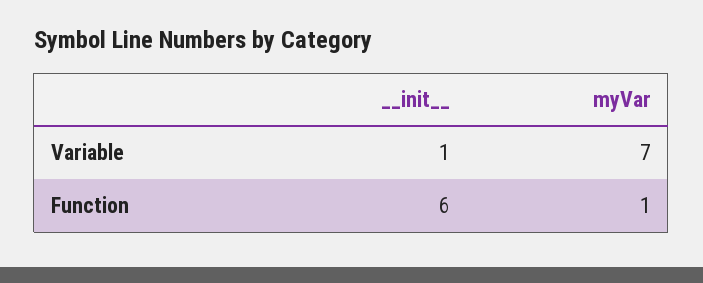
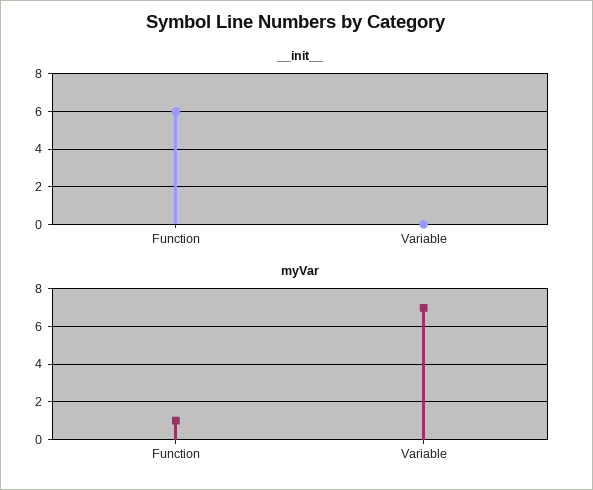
__init__, Variable: 1 -> 0

